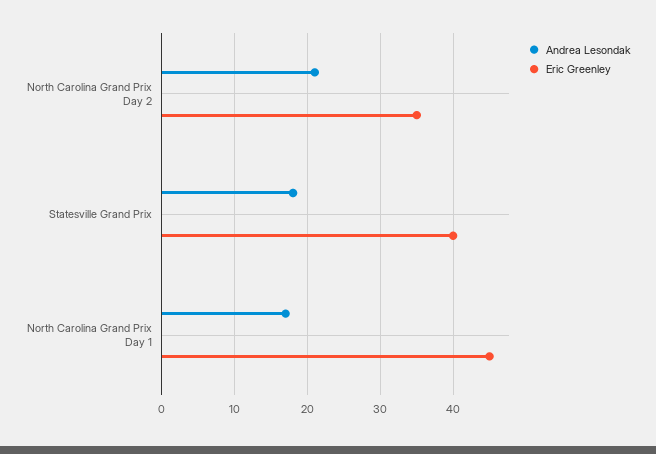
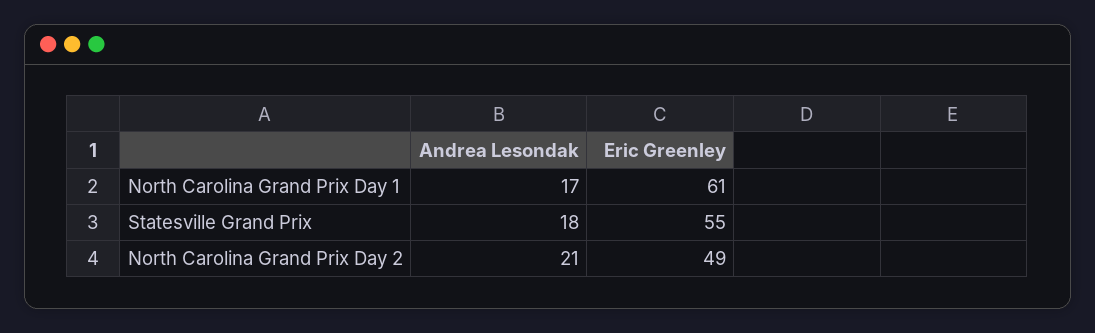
Eric Greenley, North Carolina Grand Prix Day 2: 35 -> 49
Eric Greenley, Statesville Grand Prix: 40 -> 55
Eric Greenley, North Carolina Grand Prix Day 1: 45 -> 61

